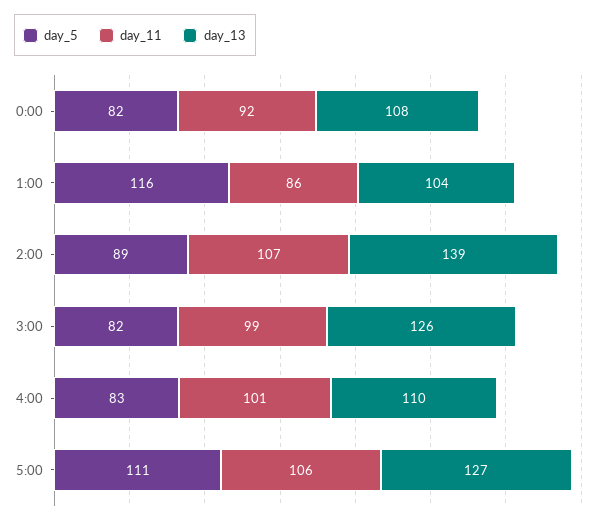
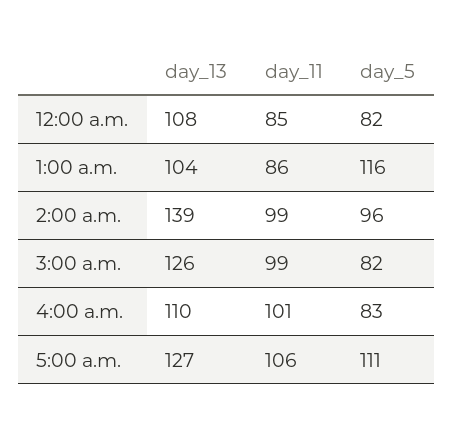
day_11, 0:00: 92 -> 85
day_5, 2:00: 89 -> 96
day_11, 2:00: 107 -> 99

